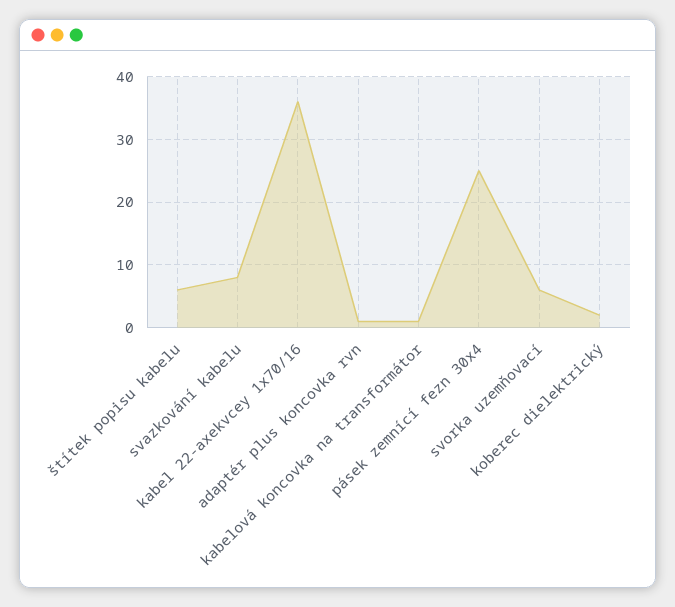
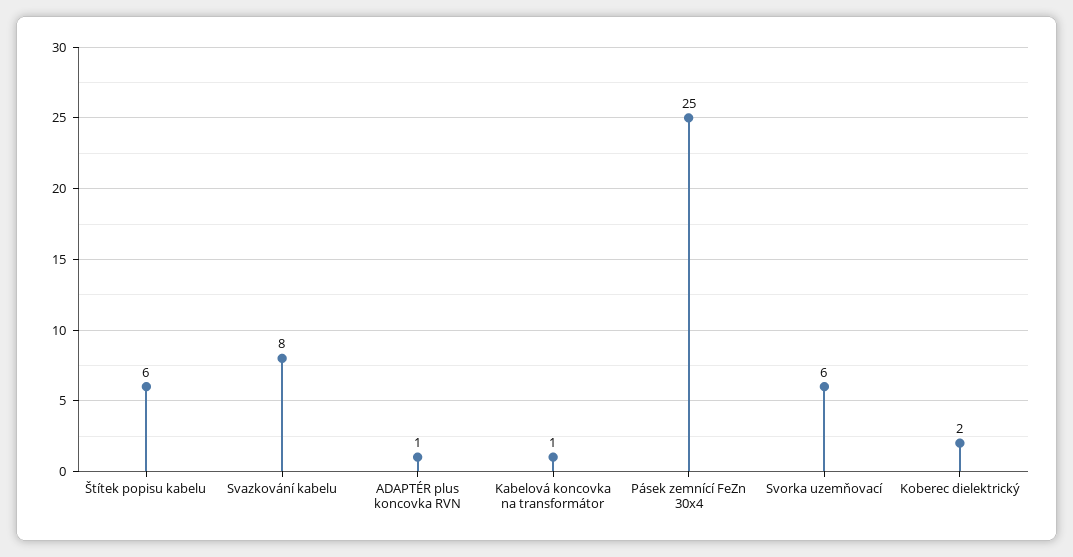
kabel 22-axekvcey 1x70/16: 36 -> none

